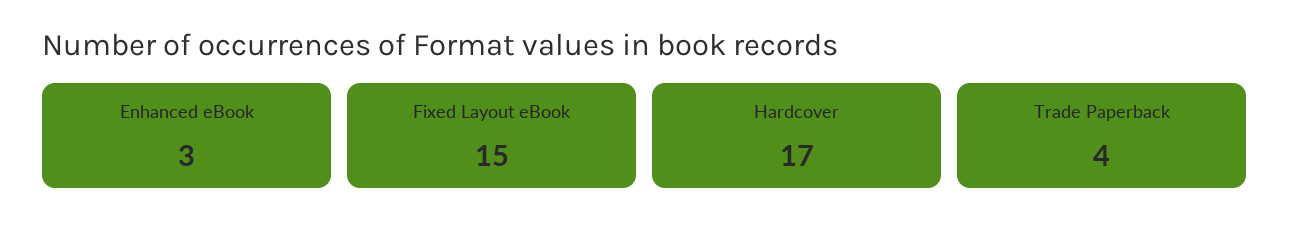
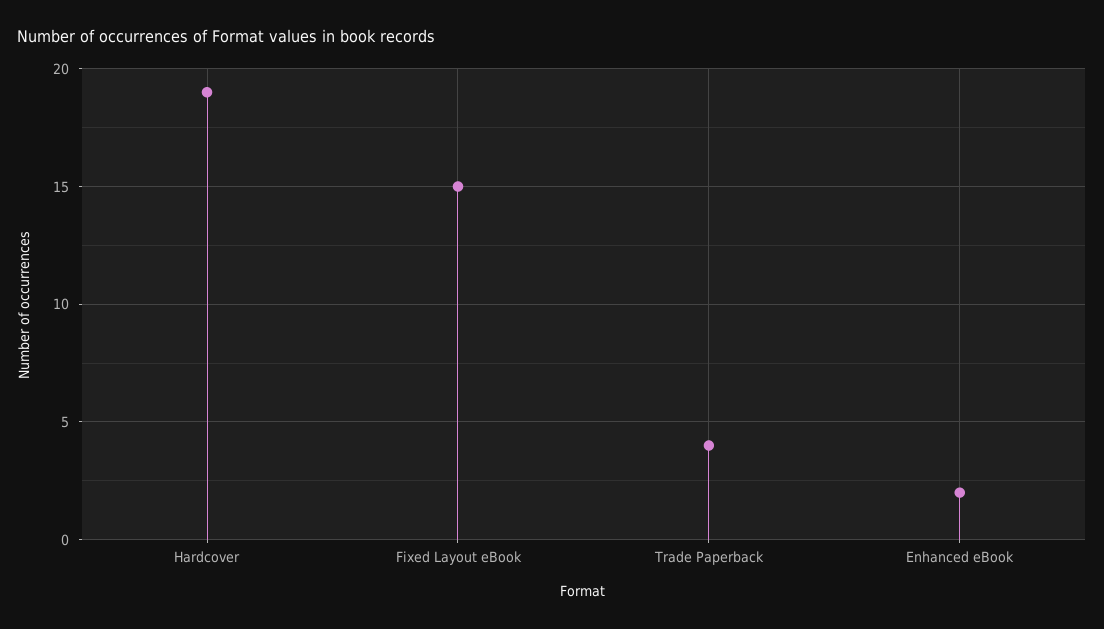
Enhanced eBook: 3 -> 2
Hardcover: 17 -> 19

